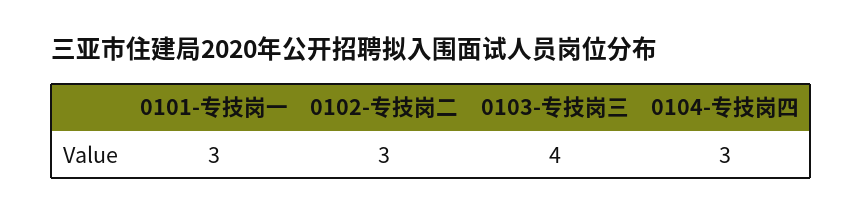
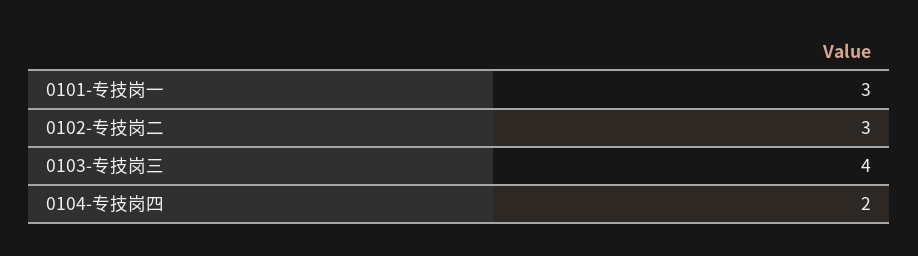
0104-专技岗四: 3 -> 2

